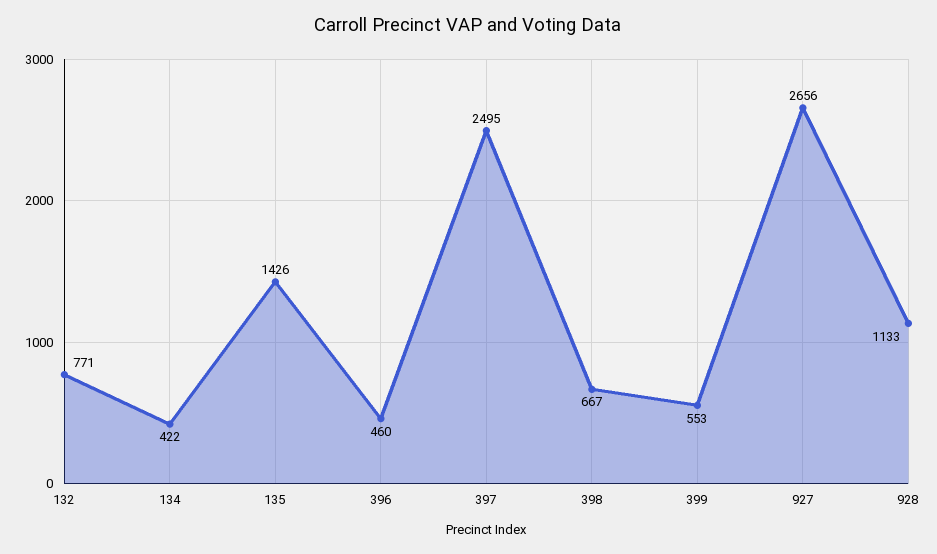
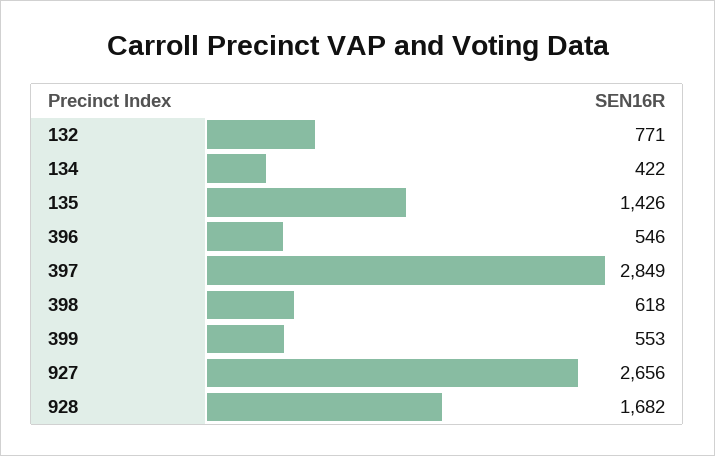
396: 460 -> 546
397: 2495 -> 2849
398: 667 -> 618
928: 1133 -> 1682

